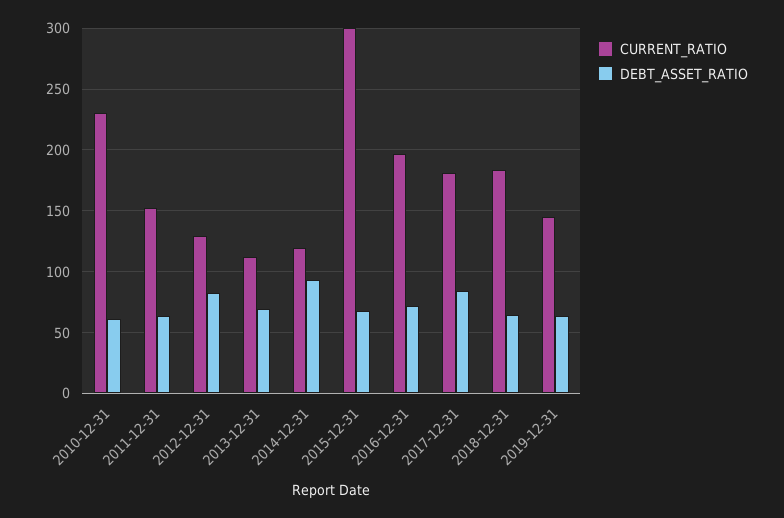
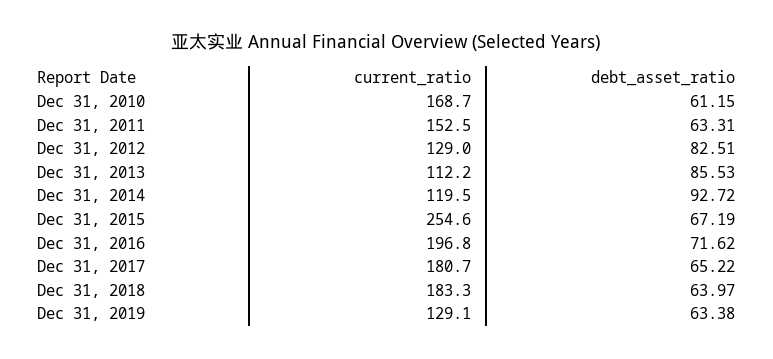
CURRENT_RATIO, 2010-12-31: 230 -> 168.7
DEBT_ASSET_RATIO, 2013-12-31: 70 -> 85.53
CURRENT_RATIO, 2015-12-31: 300 -> 254.6
DEBT_ASSET_RATIO, 2017-12-31: 85 -> 65.22
CURRENT_RATIO, 2019-12-31: 145 -> 129.1

